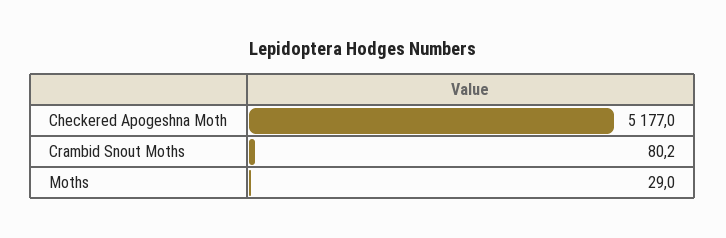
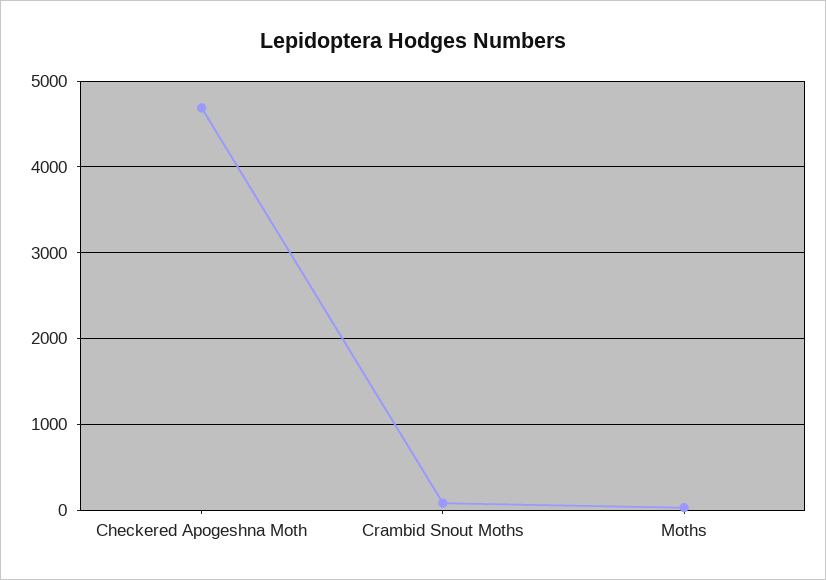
Checkered Apogeshna Moth: 5177 -> 4700

